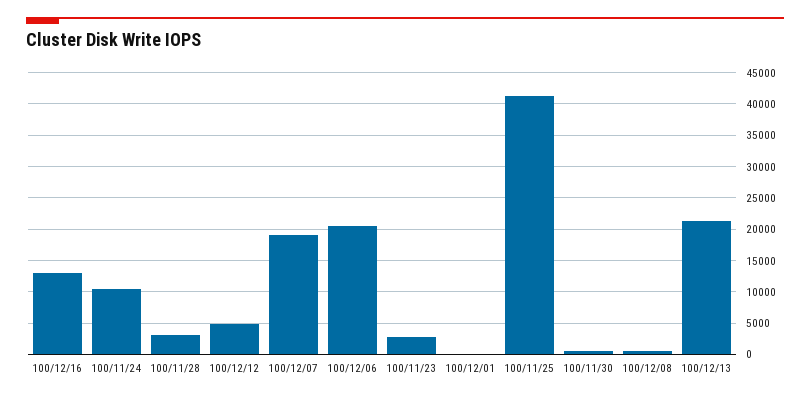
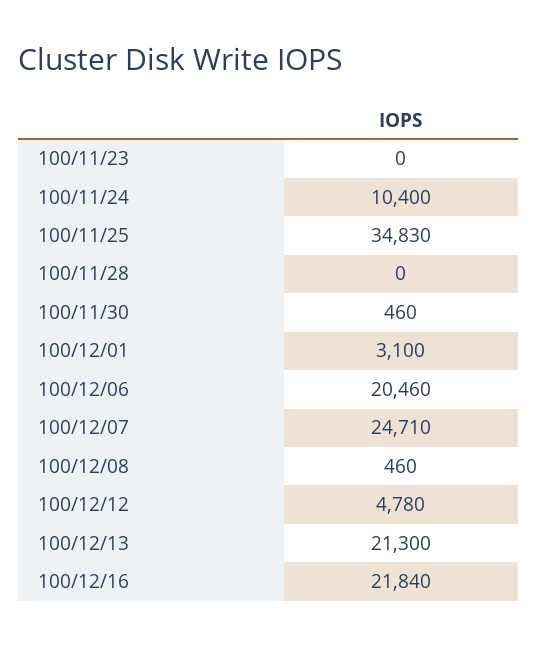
100/12/16: 13000 -> 21840
100/11/28: 3000 -> 0
100/12/07: 19000 -> 24710
100/11/23: 3000 -> 0
100/12/01: 0 -> 3100
100/11/25: 41000 -> 34830

